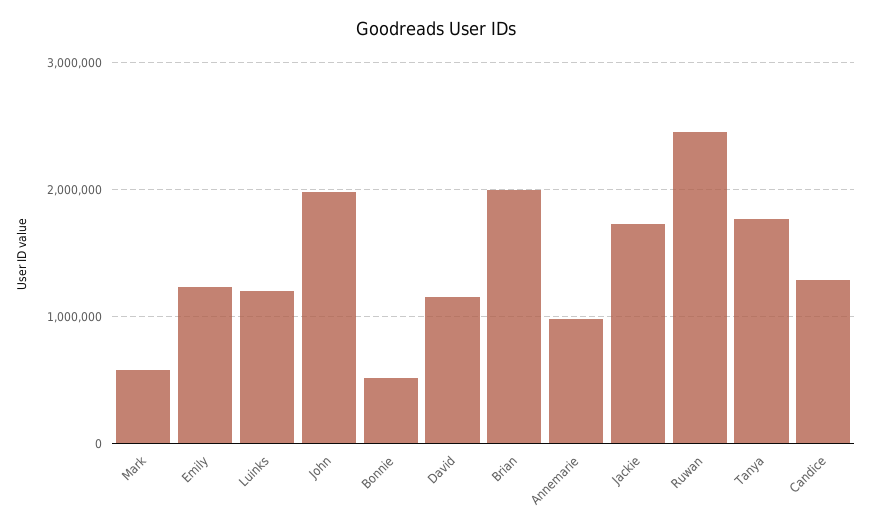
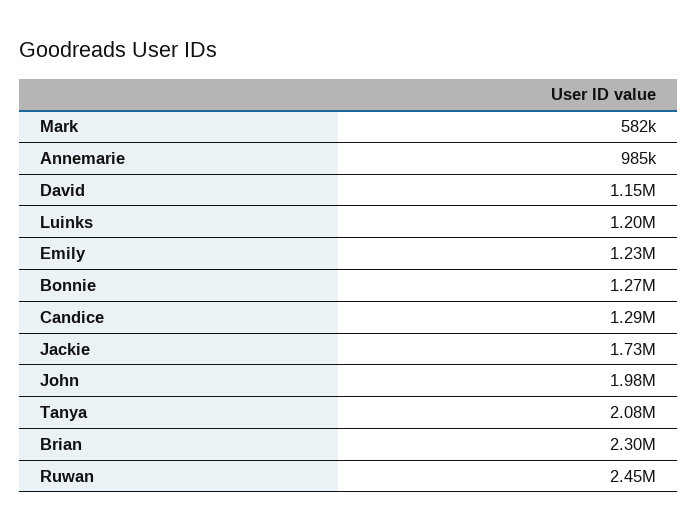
Bonnie: 500000 -> 1270000
Brian: 2000000 -> 2300000
Tanya: 1800000 -> 2080000

